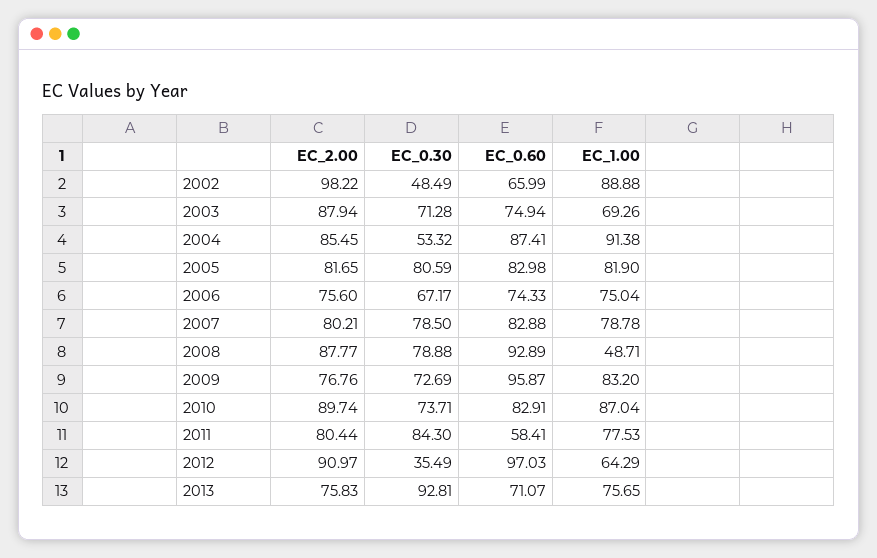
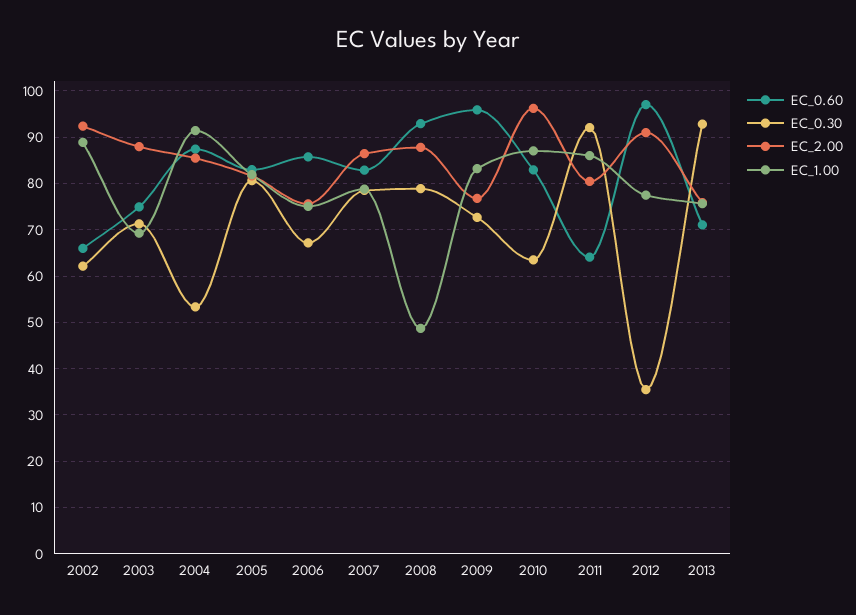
EC_2.00, 2002: 98.22 -> 92
EC_0.30, 2002: 48.49 -> 62
EC_0.60, 2006: 74.33 -> 86
EC_2.00, 2007: 80.21 -> 86
EC_2.00, 2010: 89.74 -> 96
EC_0.30, 2010: 73.71 -> 64
EC_0.30, 2011: 84.3 -> 92
EC_0.60, 2011: 58.41 -> 64
EC_1.00, 2011: 77.53 -> 86
EC_1.00, 2012: 64.29 -> 78

